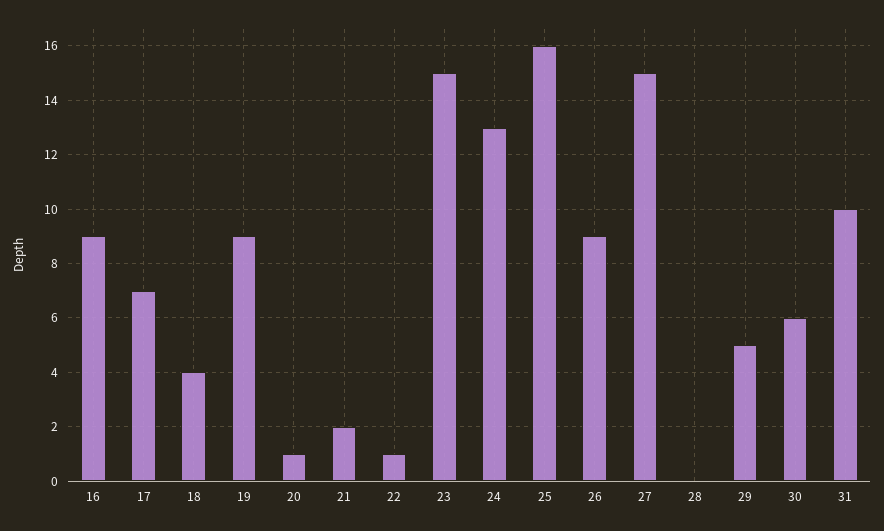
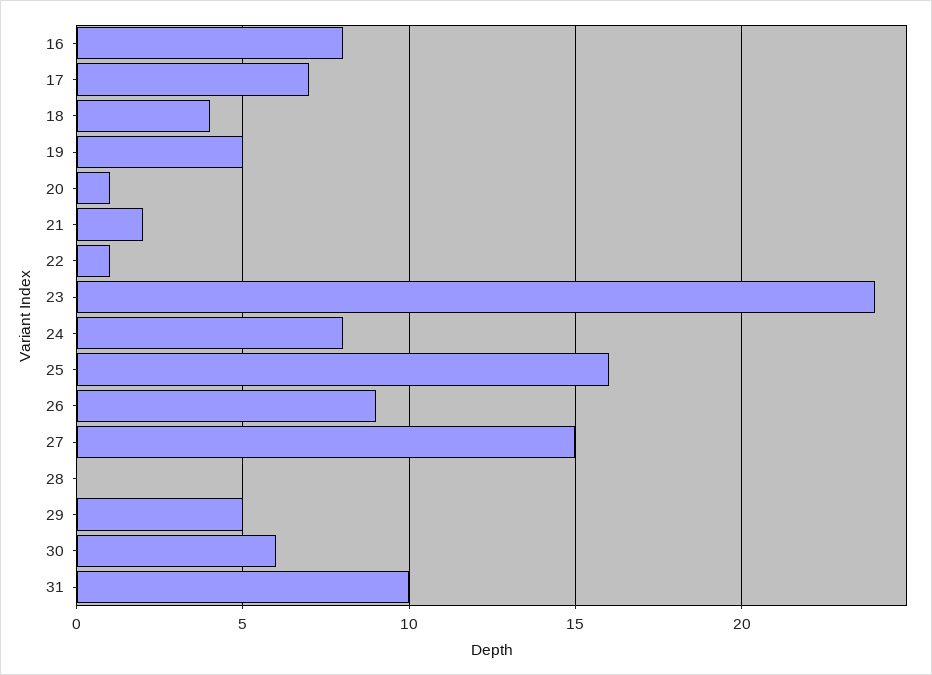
16: 9 -> 8
19: 9 -> 5
23: 15 -> 24
24: 13 -> 8

